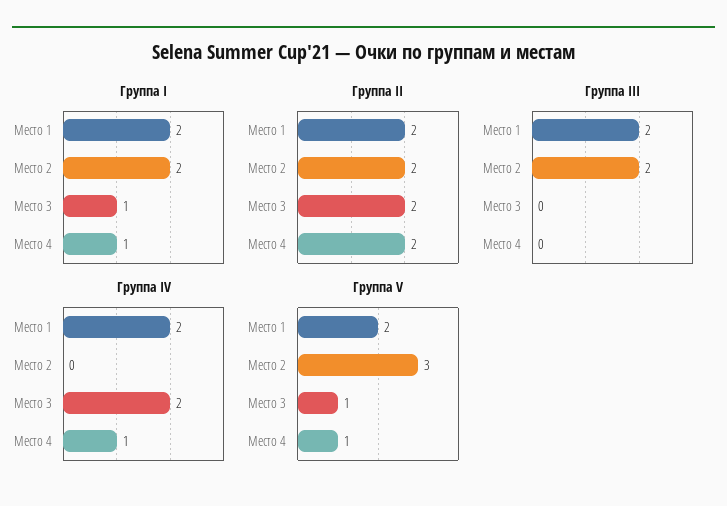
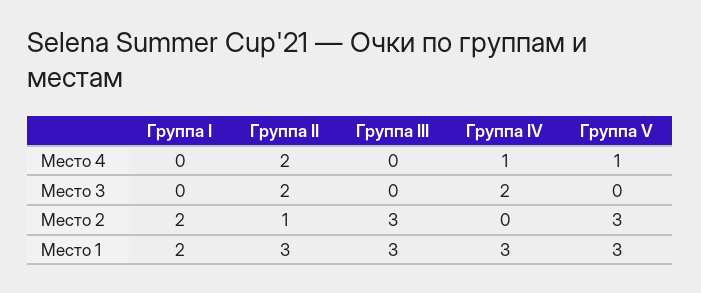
Группа I, Место 3: 1 -> 0
Группа I, Место 4: 1 -> 0
Группа II, Место 1: 2 -> 3
Группа II, Место 2: 2 -> 1
Группа III, Место 1: 2 -> 3
Группа III, Место 2: 2 -> 3
Группа IV, Место 1: 2 -> 3
Группа V, Место 1: 2 -> 3
Группа V, Место 3: 1 -> 0

